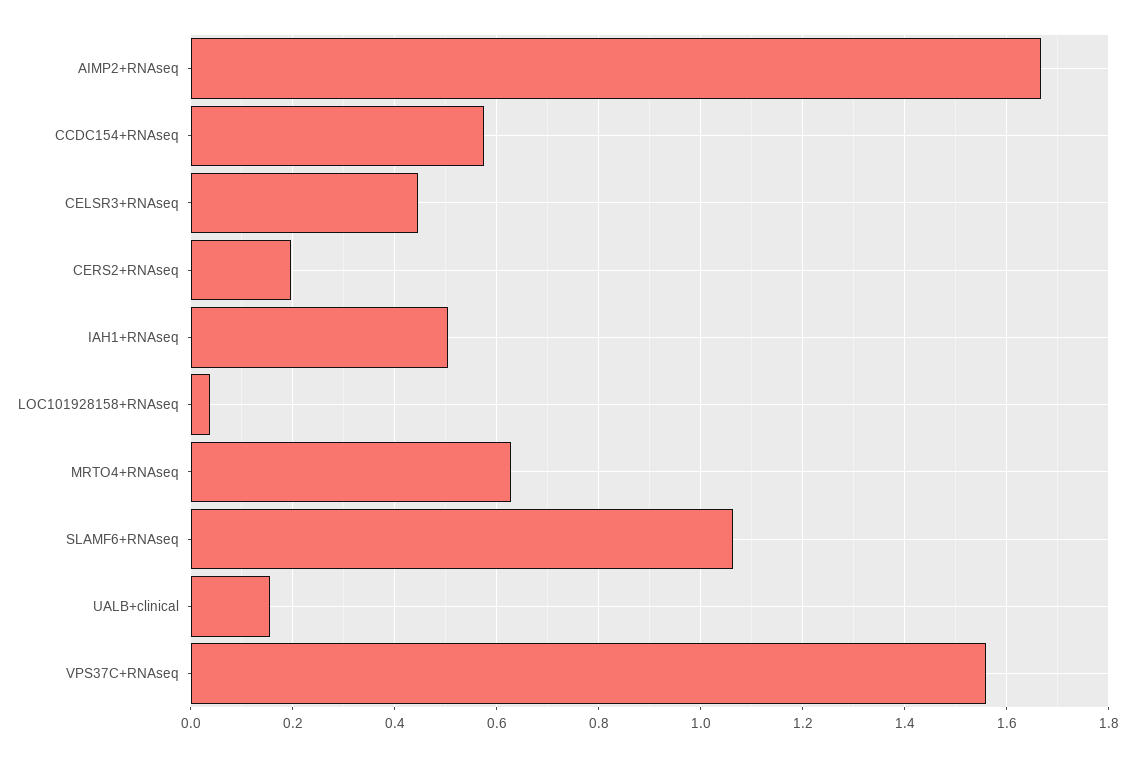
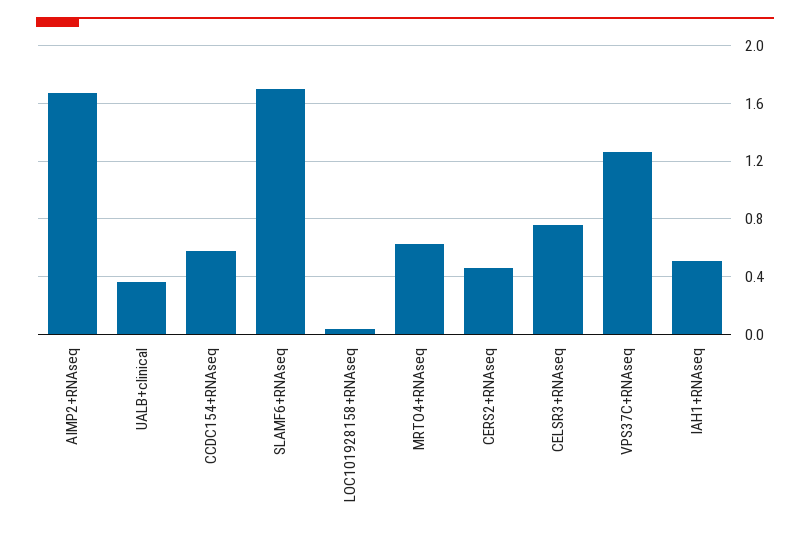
CELSR3+RNAseq: 0.44 -> 0.75
CERS2+RNAseq: 0.2 -> 0.45
SLAMF6+RNAseq: 1.06 -> 1.7
UALB+clinical: 0.16 -> 0.35
VPS37C+RNAseq: 1.56 -> 1.25

